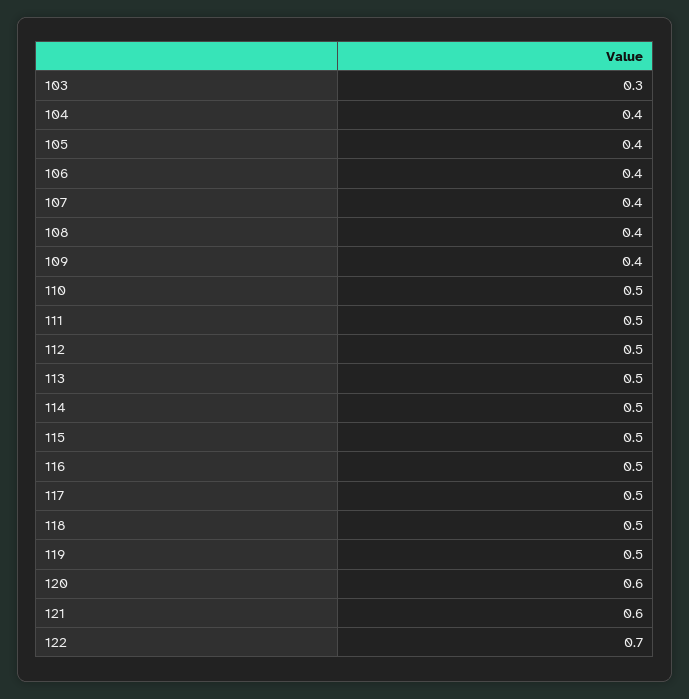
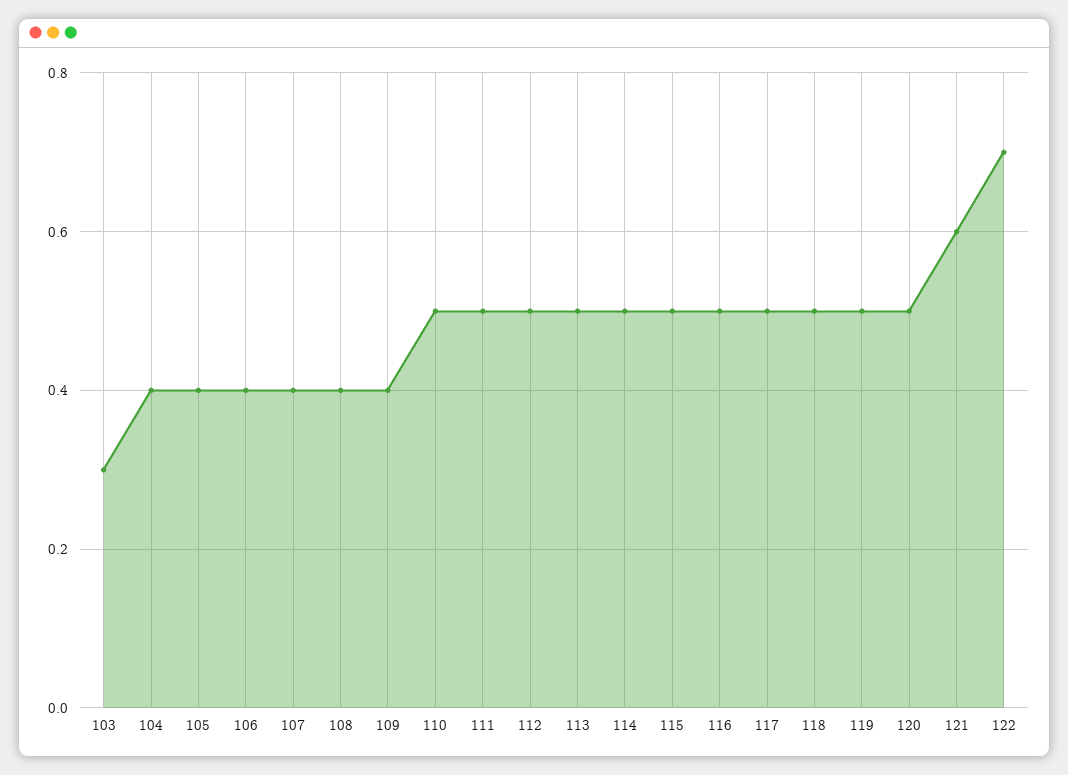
120: 0.6 -> 0.5

